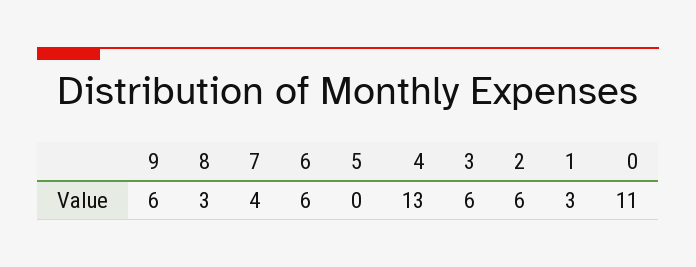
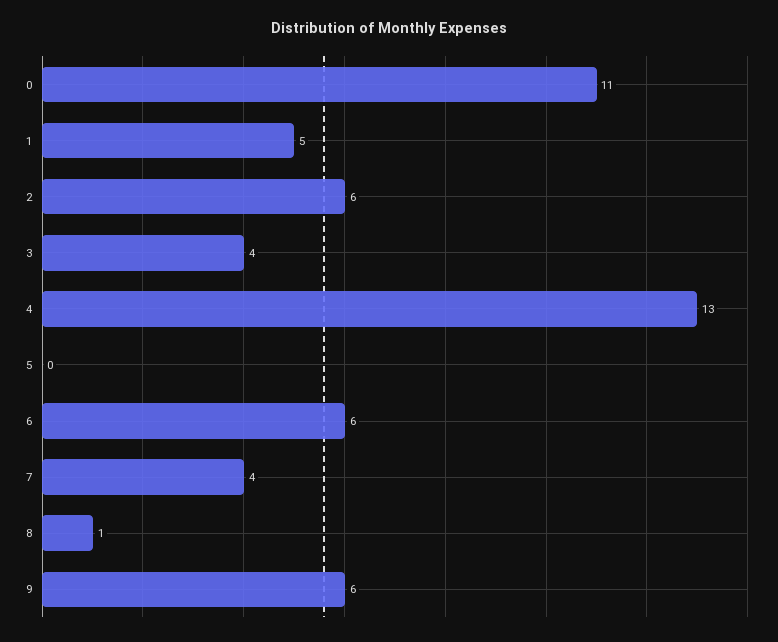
8: 3 -> 1
3: 6 -> 4
1: 3 -> 5

